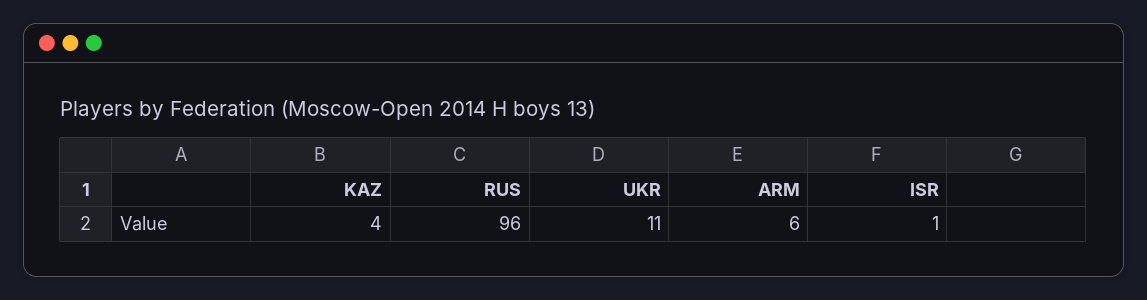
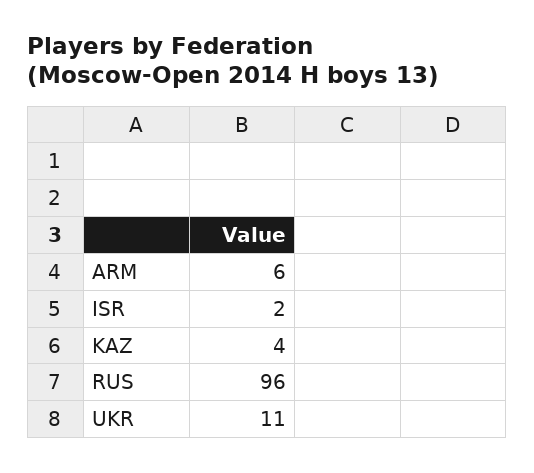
ISR: 1 -> 2

